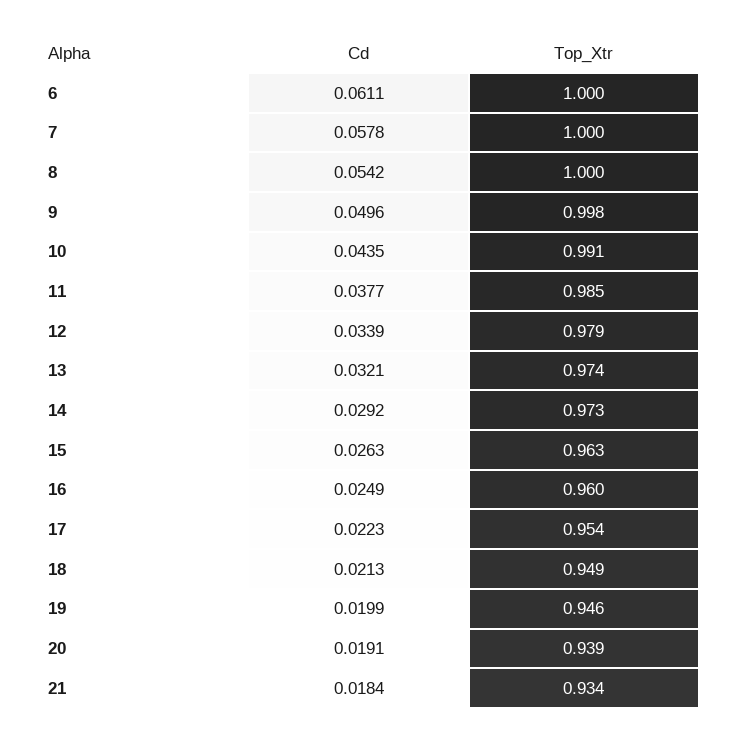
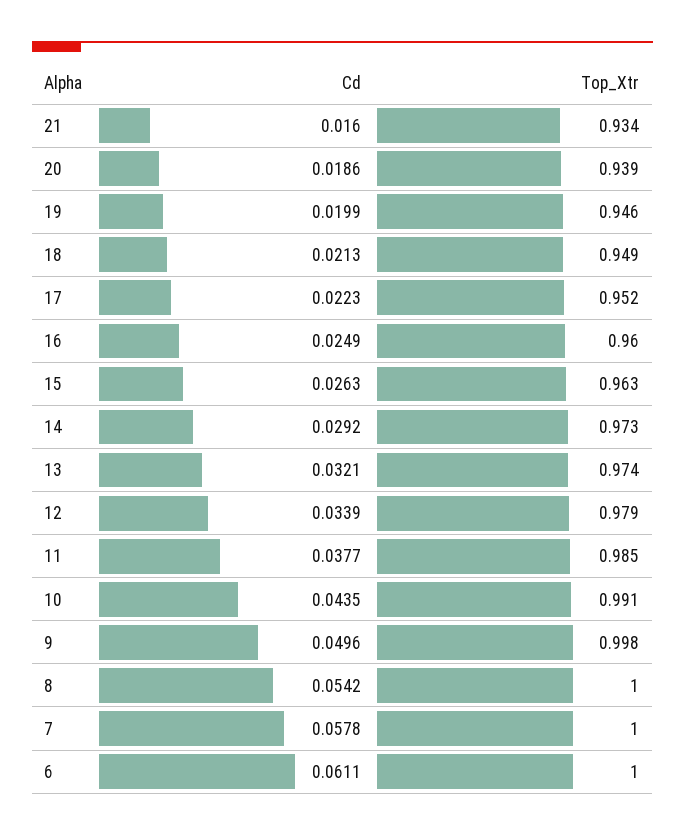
Top_Xtr, 17: 0.954 -> 0.952
Cd, 20: 0.0191 -> 0.0186
Cd, 21: 0.0184 -> 0.016

